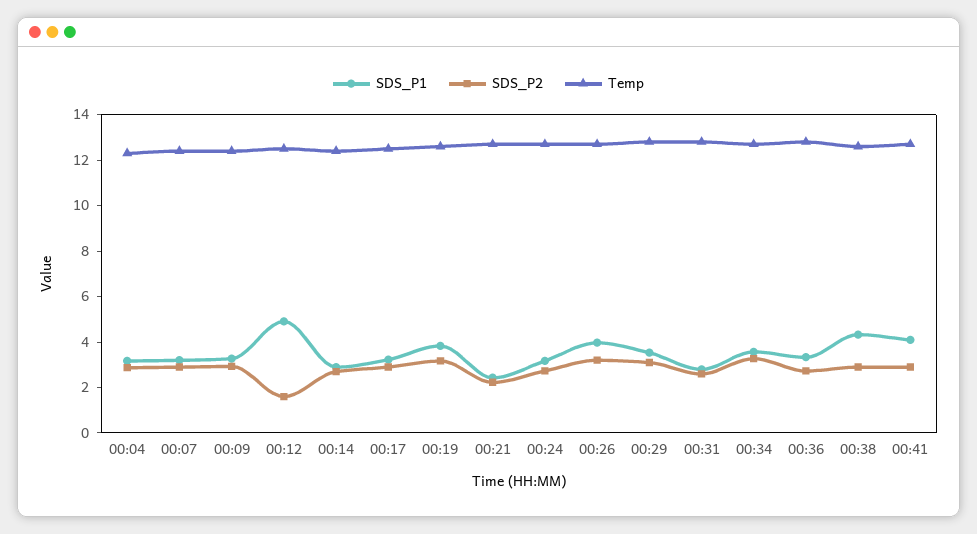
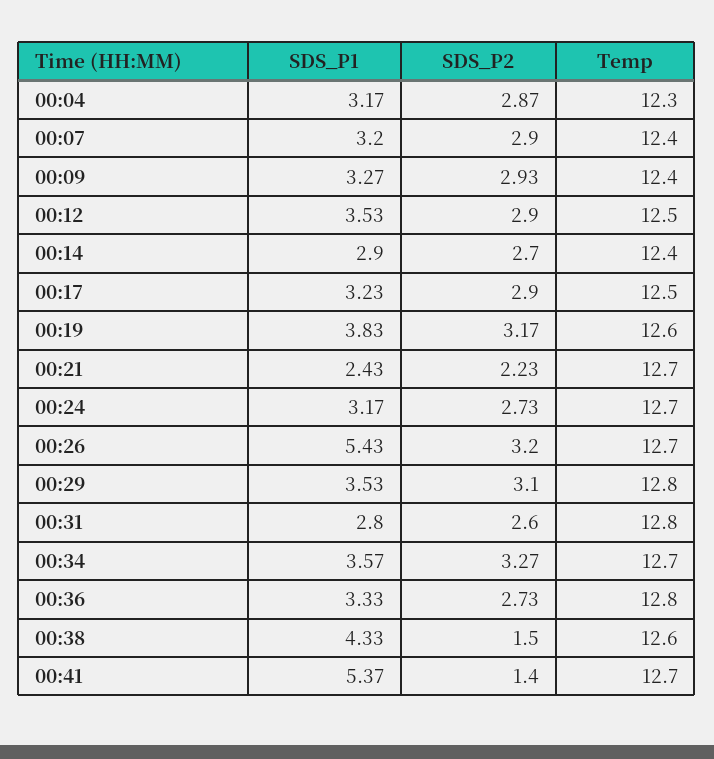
SDS_P1, 00:12: 5 -> 3.53
SDS_P2, 00:12: 1.5 -> 2.9
SDS_P1, 00:26: 4 -> 5.43
SDS_P2, 00:38: 3 -> 1.5
SDS_P1, 00:41: 4 -> 5.37
SDS_P2, 00:41: 3 -> 1.4

